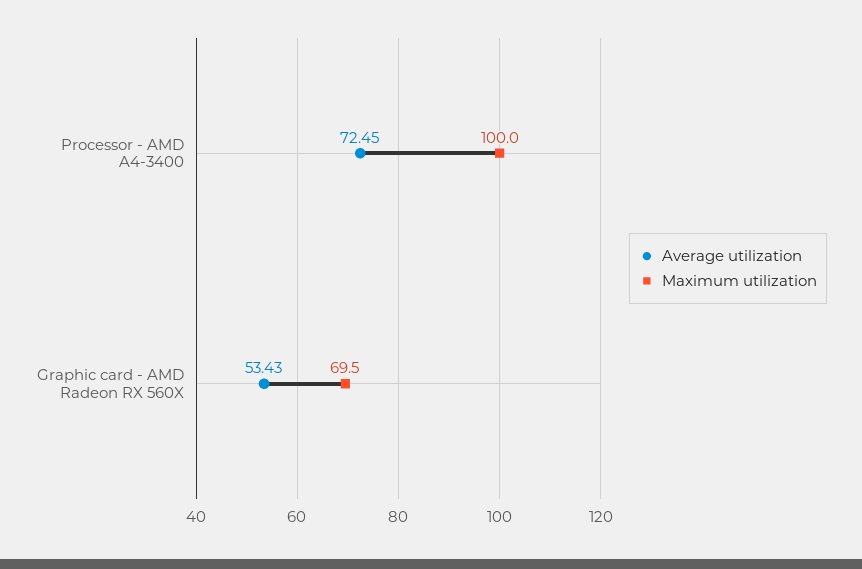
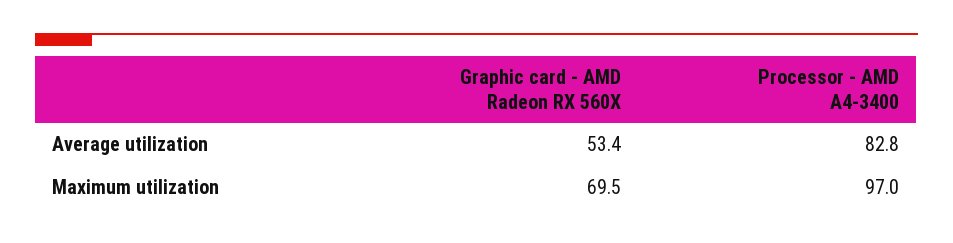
Average utilization, Processor - AMD A4-3400: 72.45 -> 82.8
Maximum utilization, Processor - AMD A4-3400: 100 -> 97

